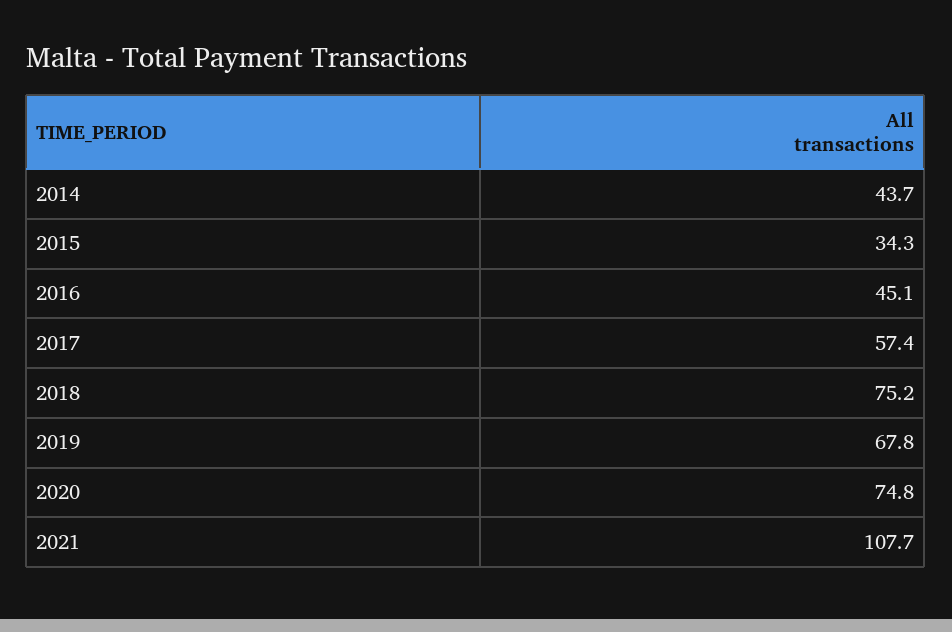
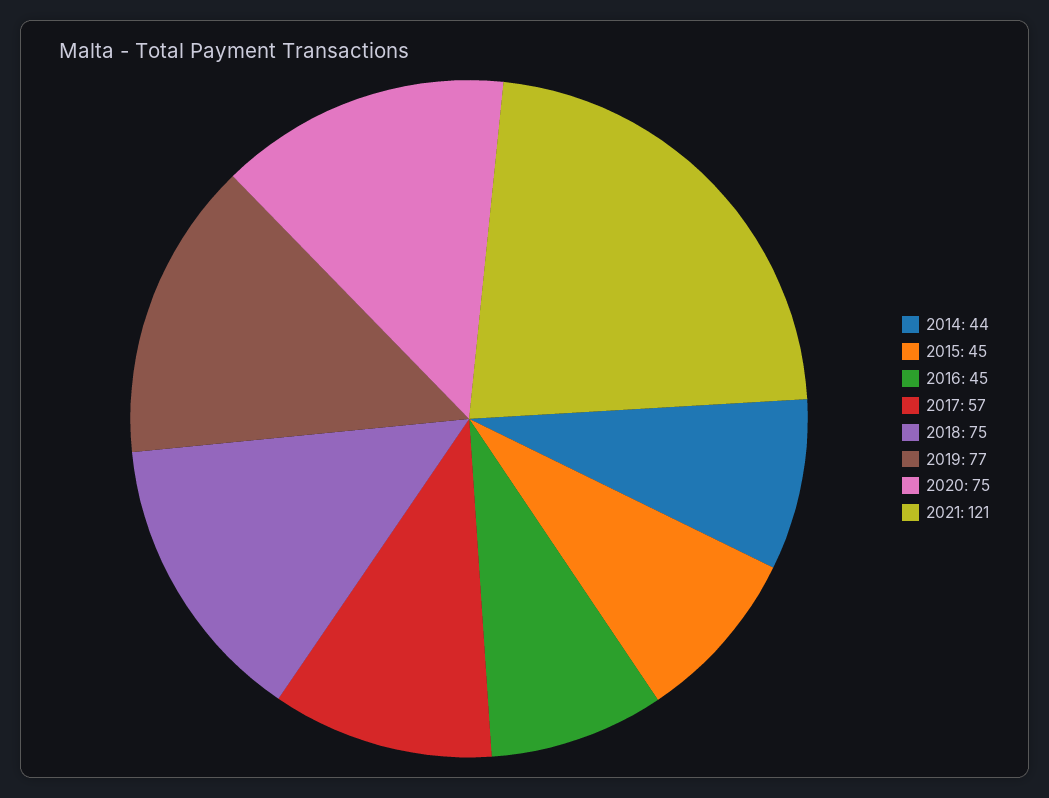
2015: 34.3 -> 45
2019: 67.8 -> 77
2021: 107.7 -> 121

